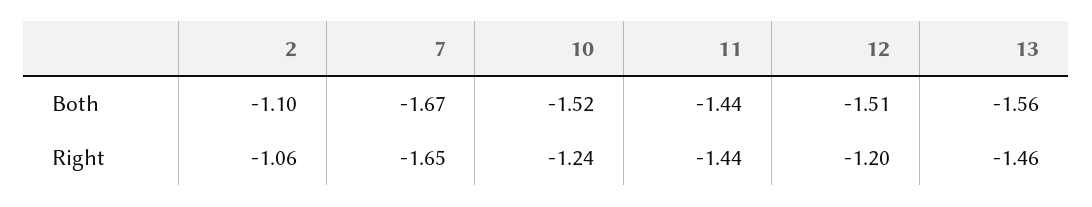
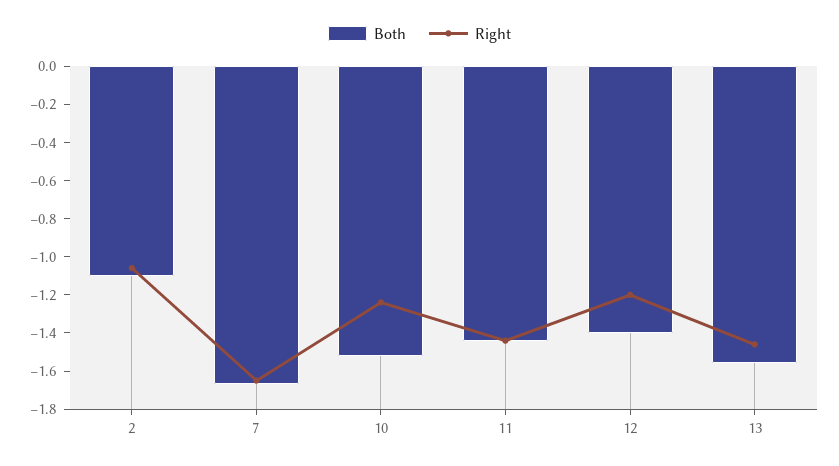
Both, 12: -1.51 -> -1.4

